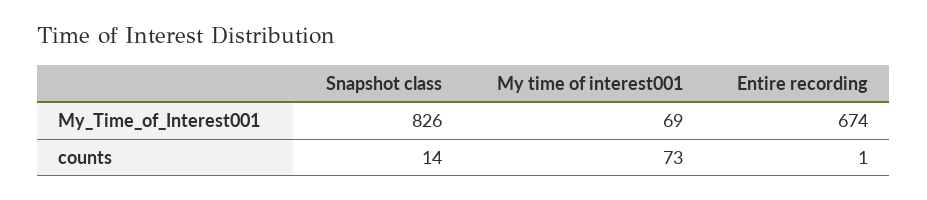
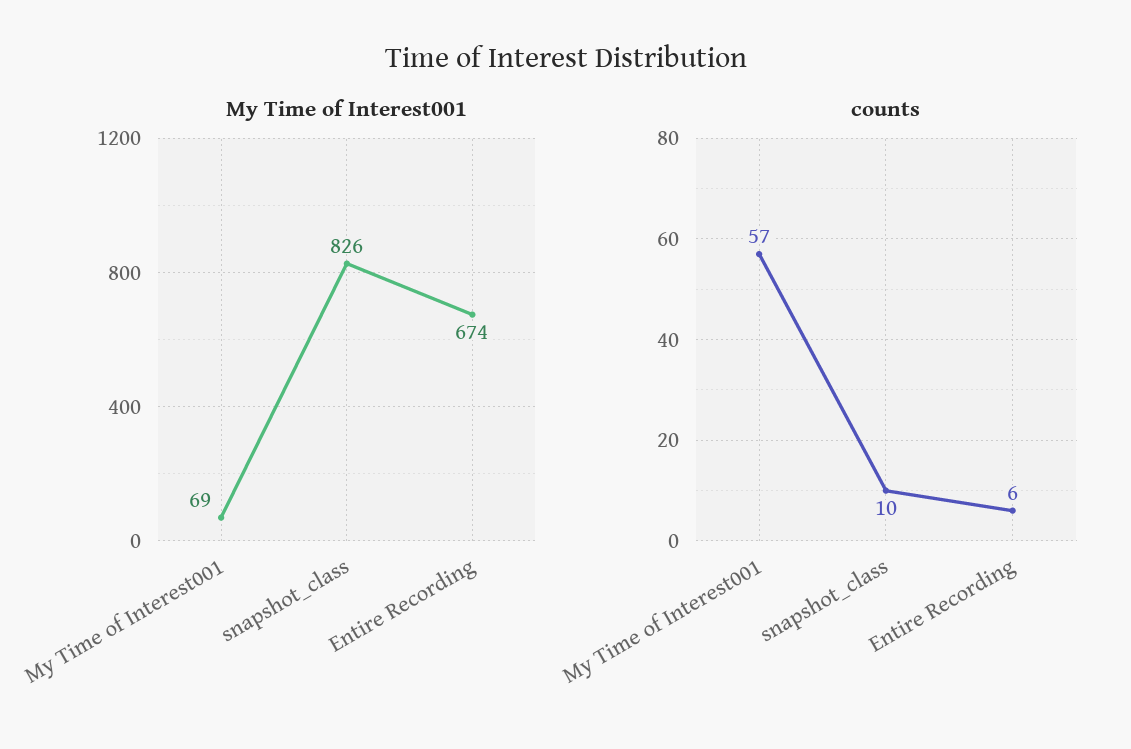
counts, Snapshot class: 14 -> 10
counts, My time of interest001: 73 -> 57
counts, Entire recording: 1 -> 6

